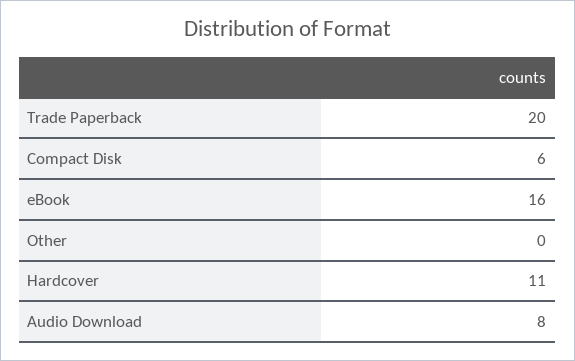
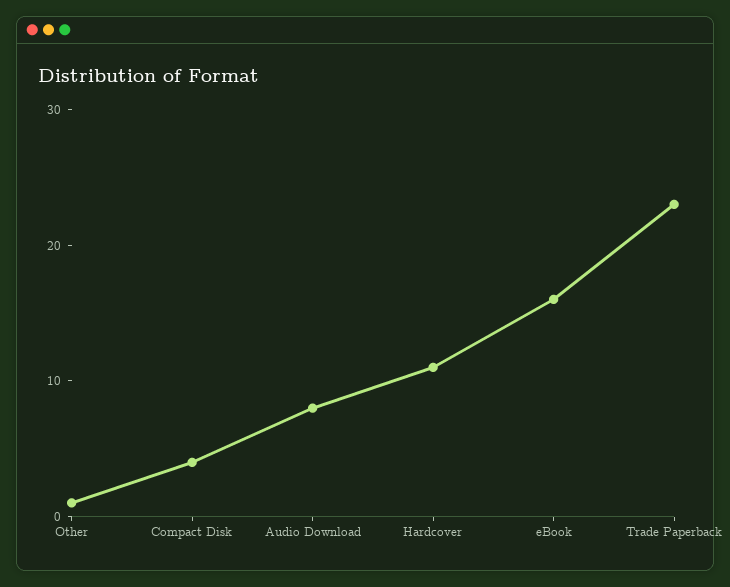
Trade Paperback: 20 -> 23
Compact Disk: 6 -> 4
Other: 0 -> 1

